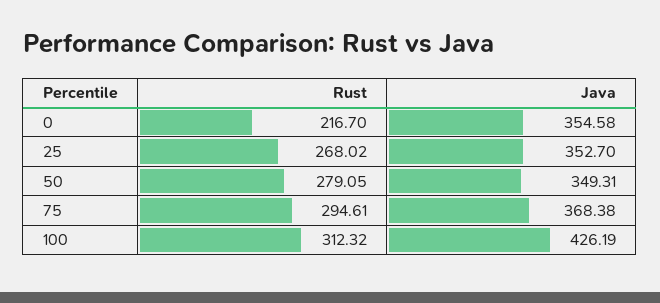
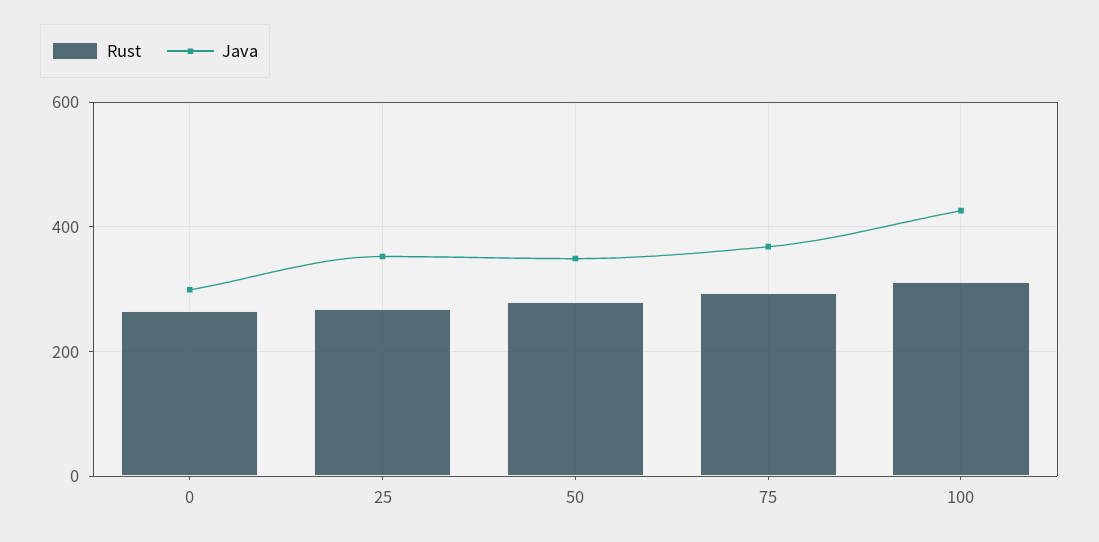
Rust, 0: 216.7 -> 260
Java, 0: 354.58 -> 300

